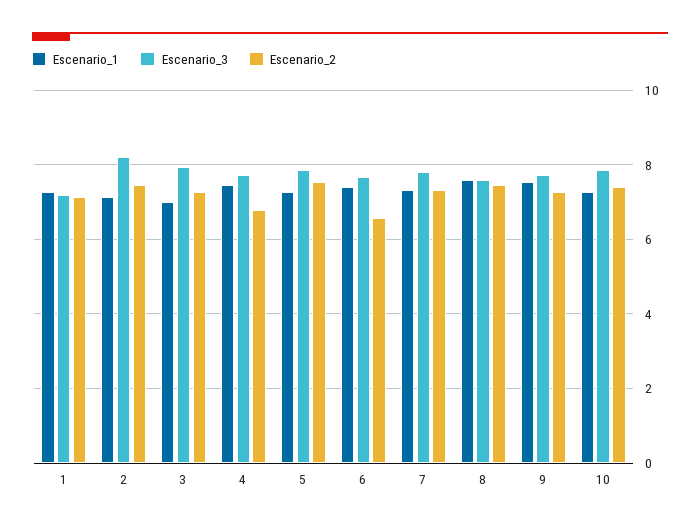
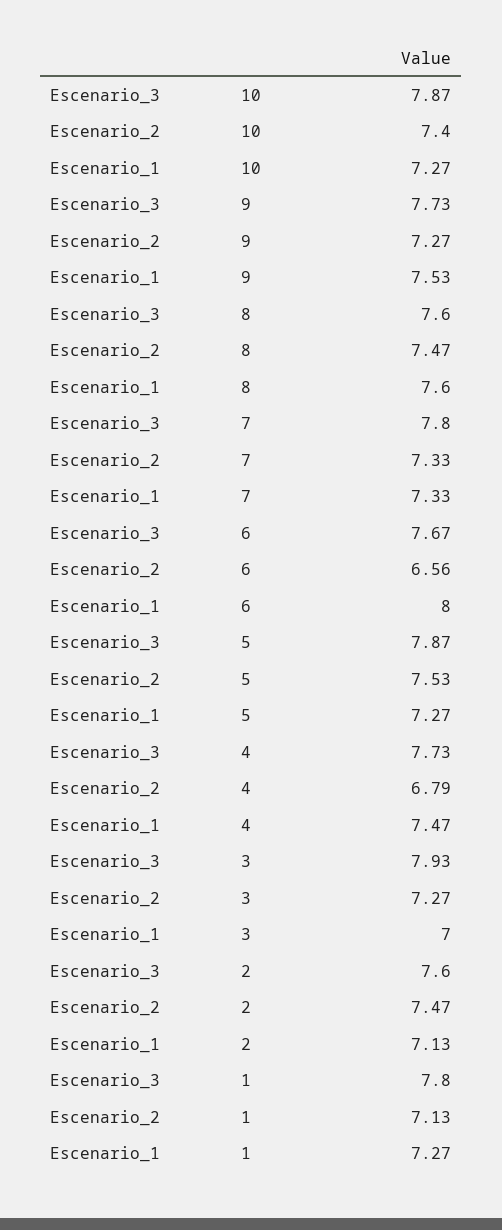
Escenario_3, 1: 7.2 -> 7.8
Escenario_3, 2: 8.2 -> 7.6
Escenario_1, 6: 7.4 -> 8

